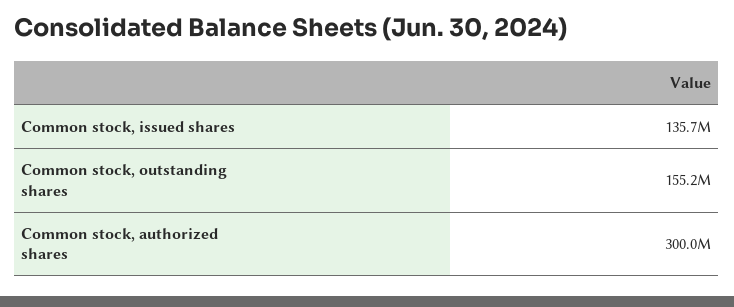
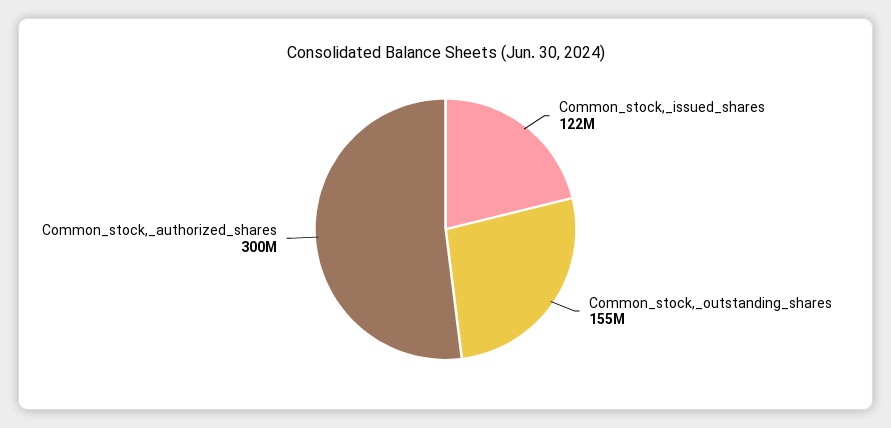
Common stock, issued shares: 135700000 -> 122000000

